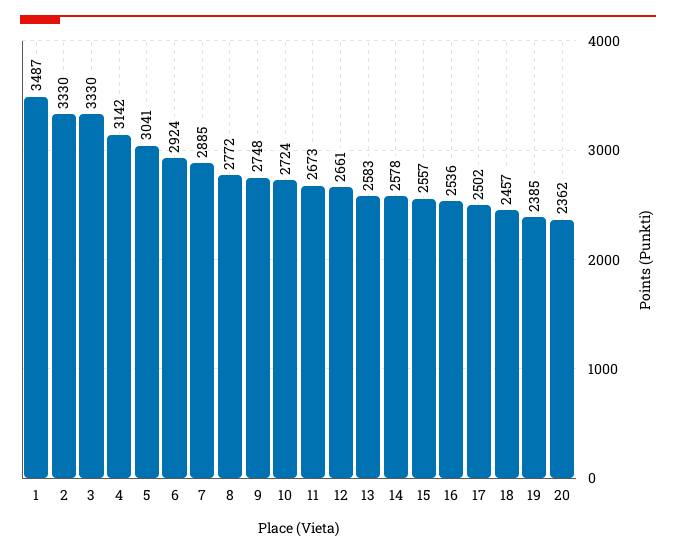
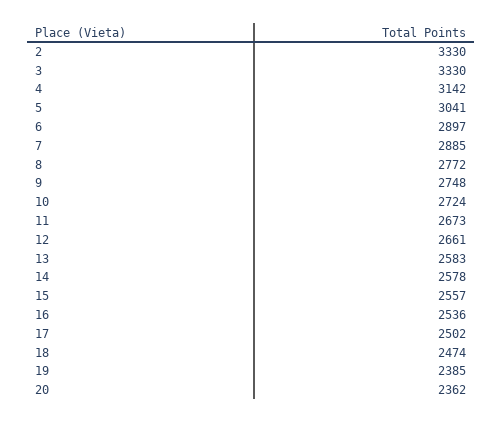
1: 3487 -> none
6: 2924 -> 2897
18: 2457 -> 2474

